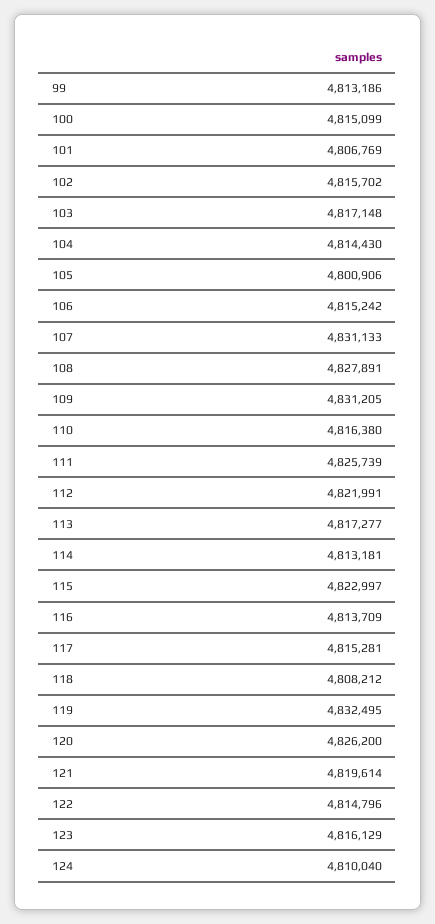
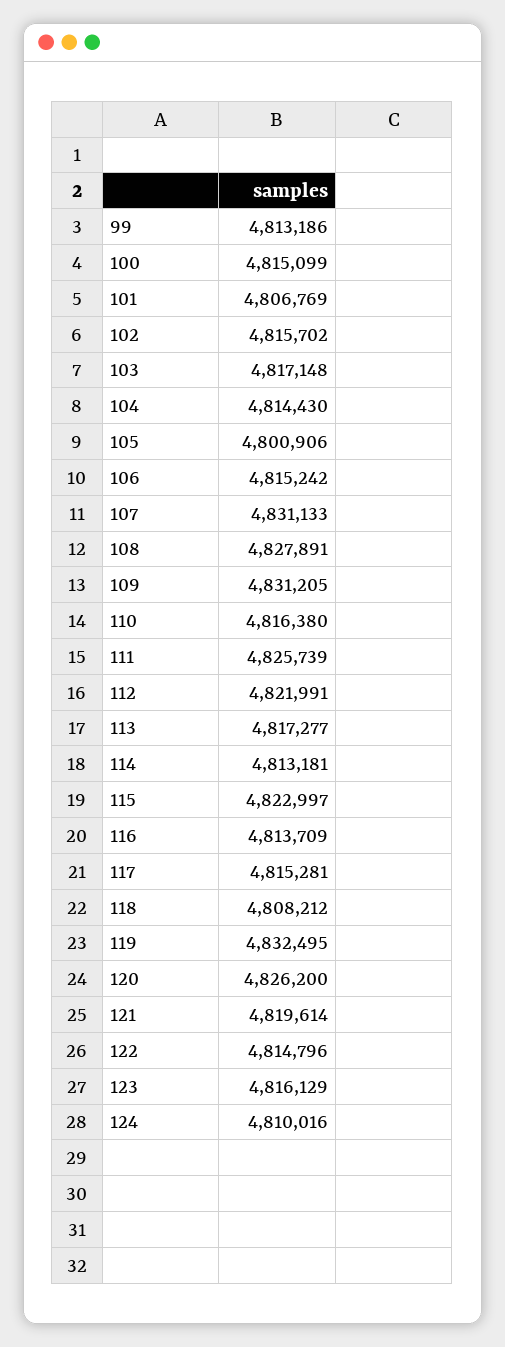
124: 4810040 -> 4810016

